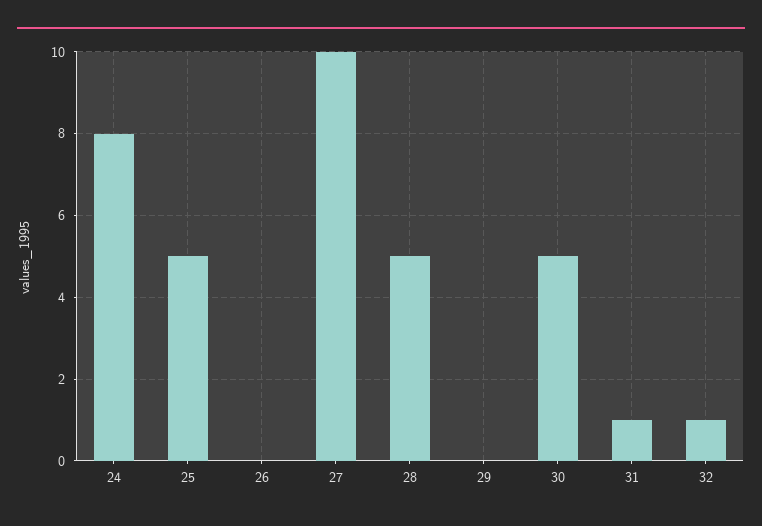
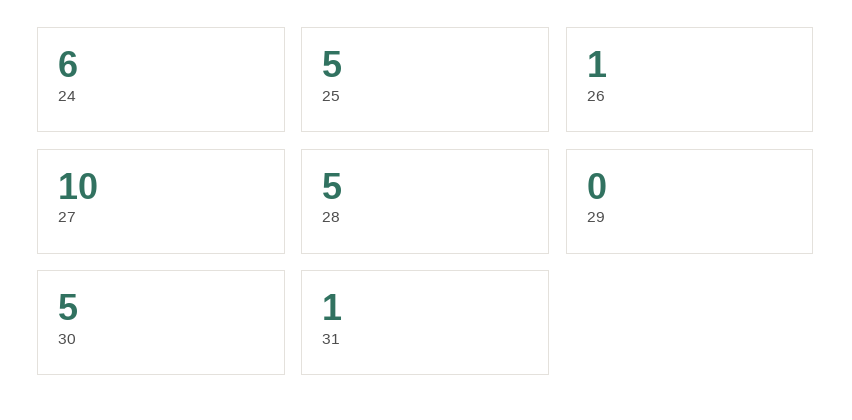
24: 8 -> 6
26: 0 -> 1
32: 1 -> none

